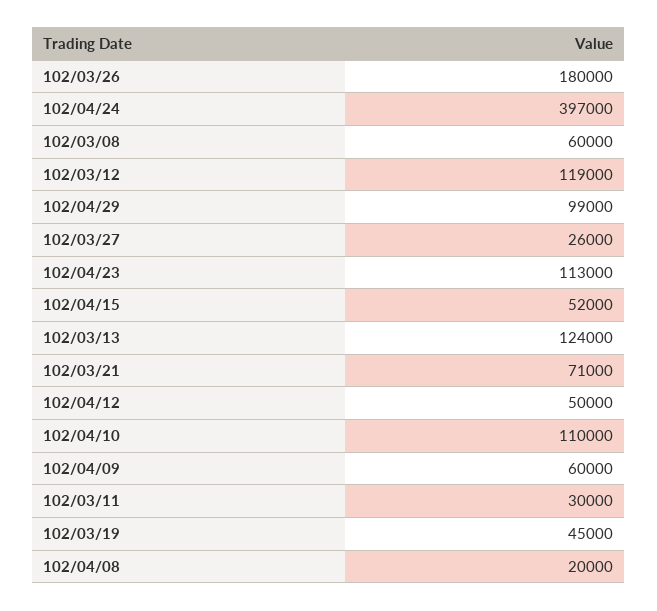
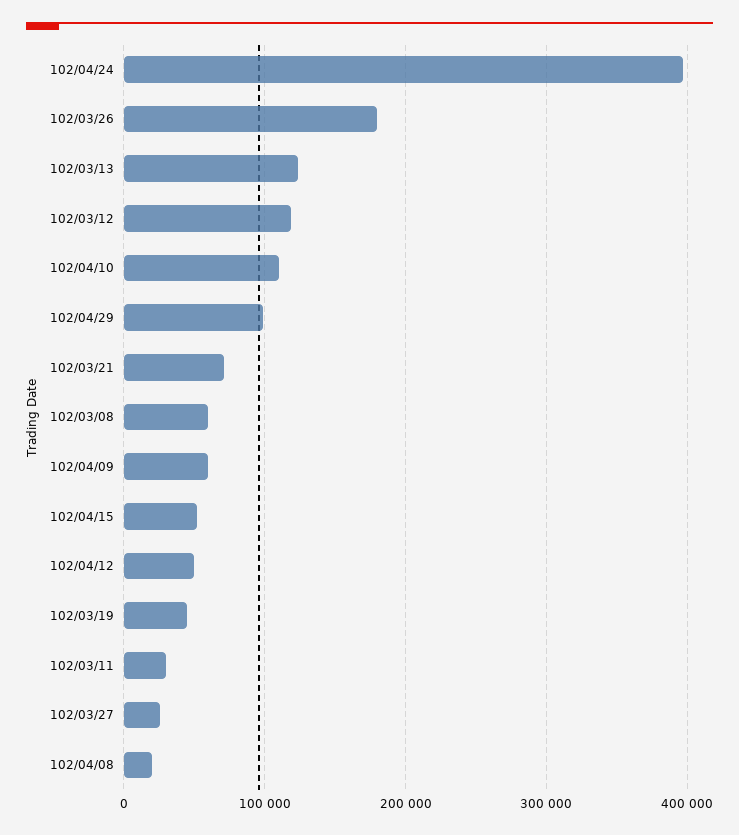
102/04/23: 113000 -> none

